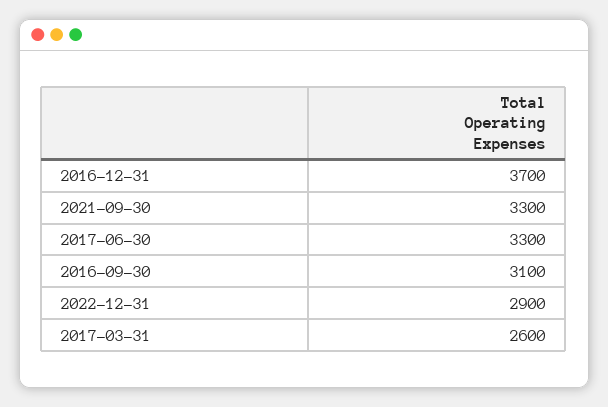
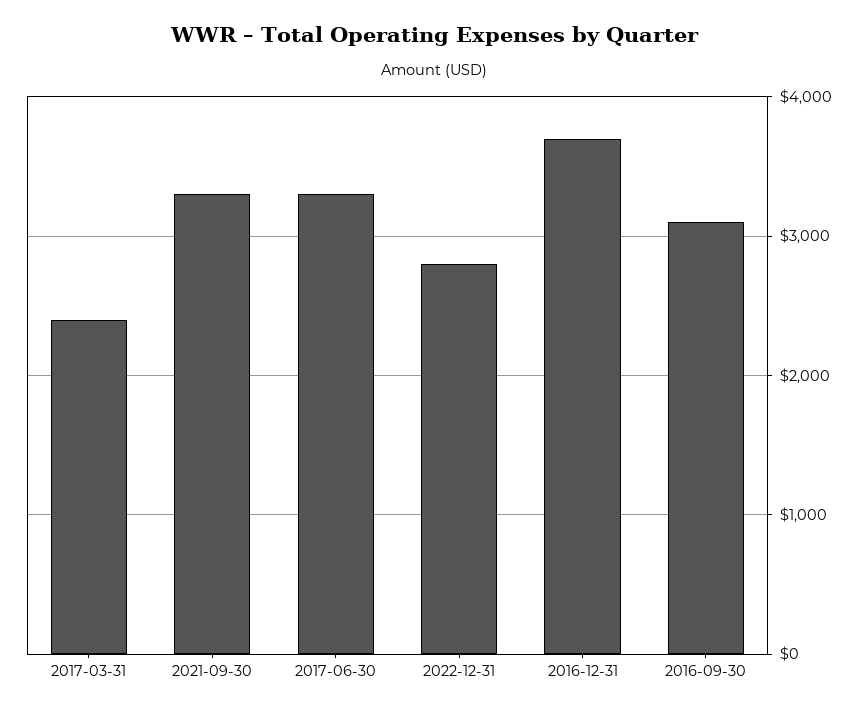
2022-12-31: 2900 -> 2800
2017-03-31: 2600 -> 2400

